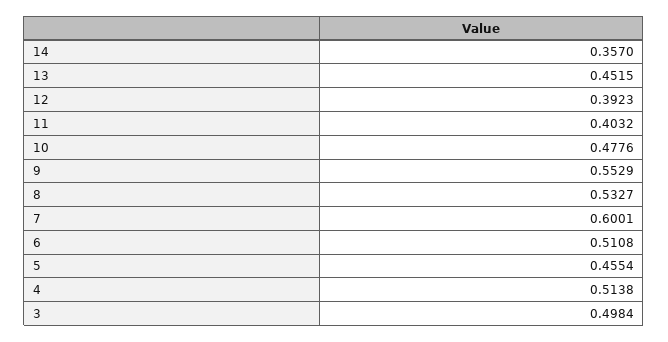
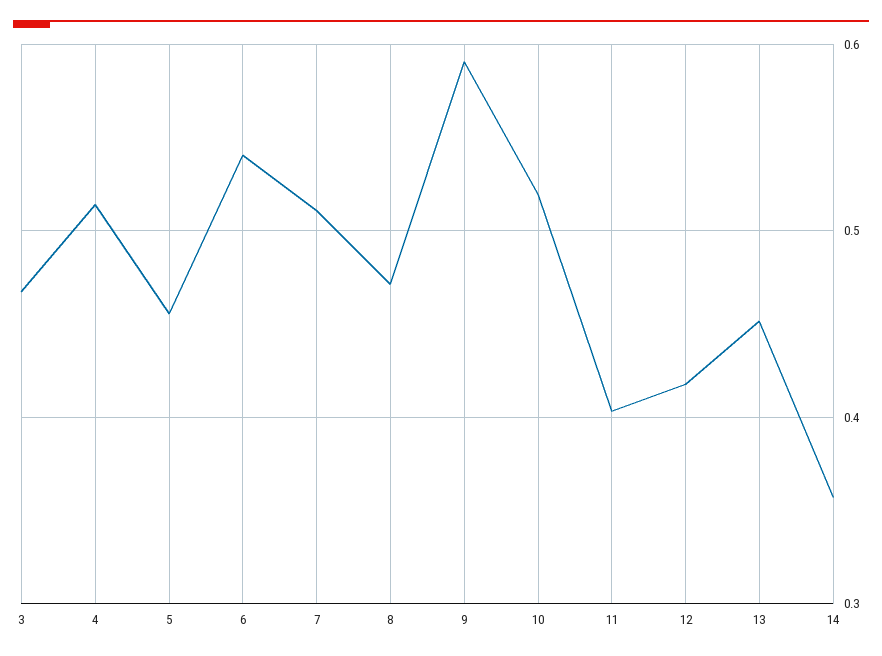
12: 0.3923 -> 0.42
10: 0.4776 -> 0.52
9: 0.5529 -> 0.59
8: 0.5327 -> 0.47
7: 0.6001 -> 0.51
6: 0.5108 -> 0.54
3: 0.4984 -> 0.47

